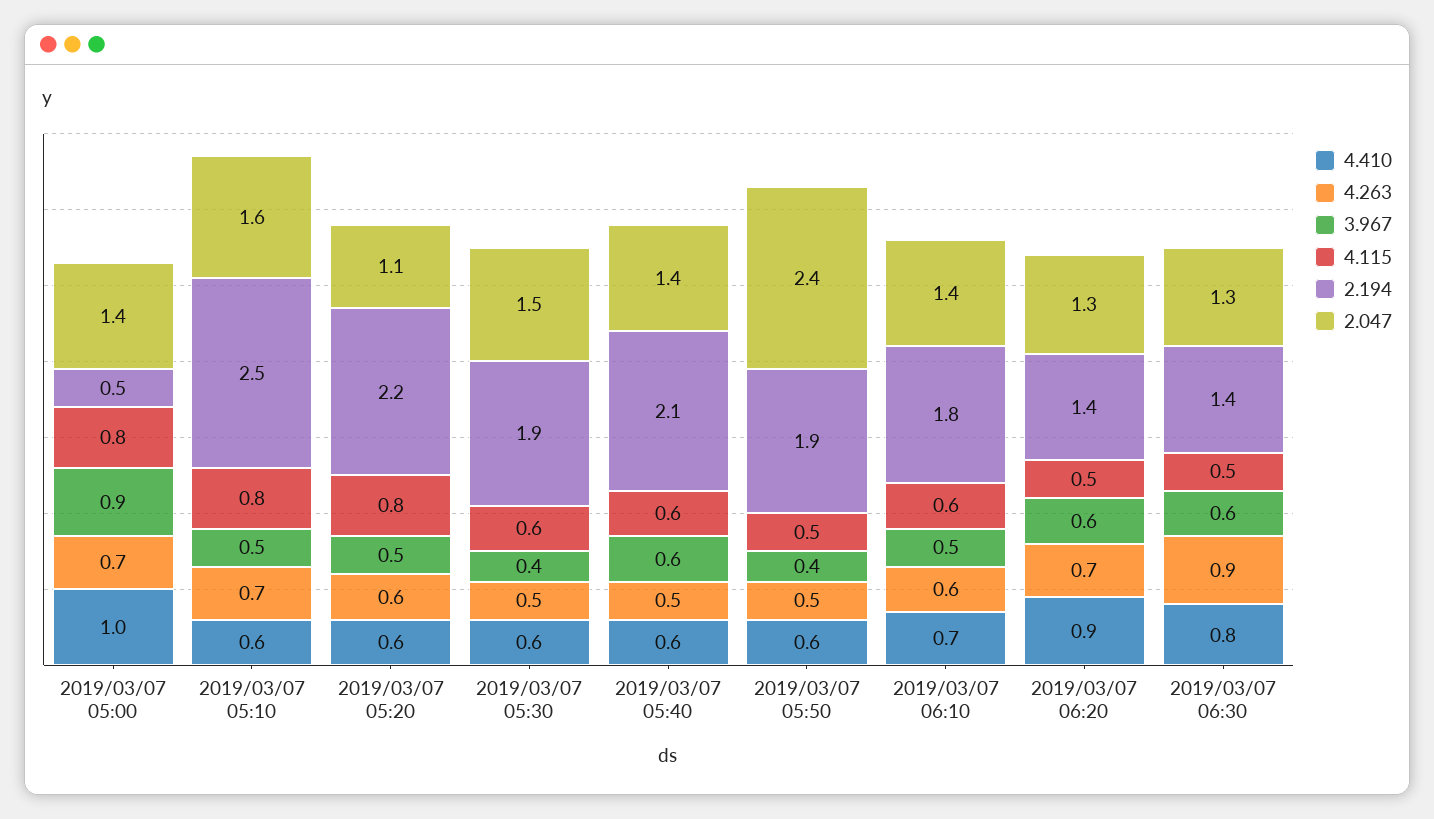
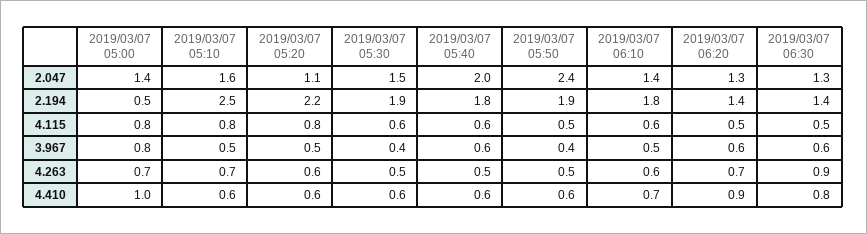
3.967, 2019/03/07 05:00: 0.9 -> 0.8
2.194, 2019/03/07 05:40: 2.1 -> 1.8
2.047, 2019/03/07 05:40: 1.4 -> 2

